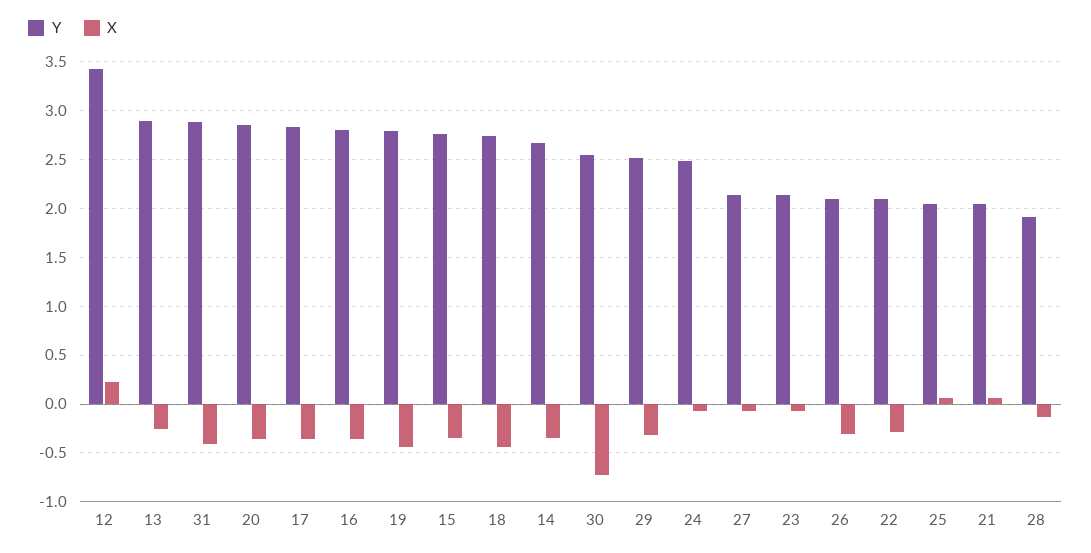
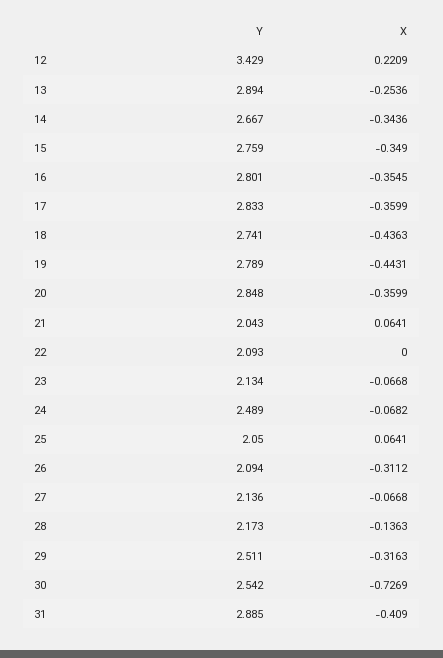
X, 22: -0.3 -> 0
Y, 28: 1.9 -> 2.173

